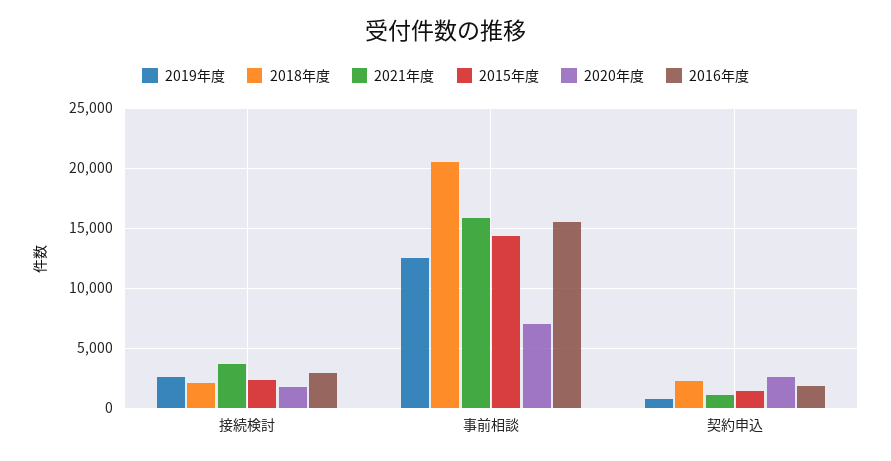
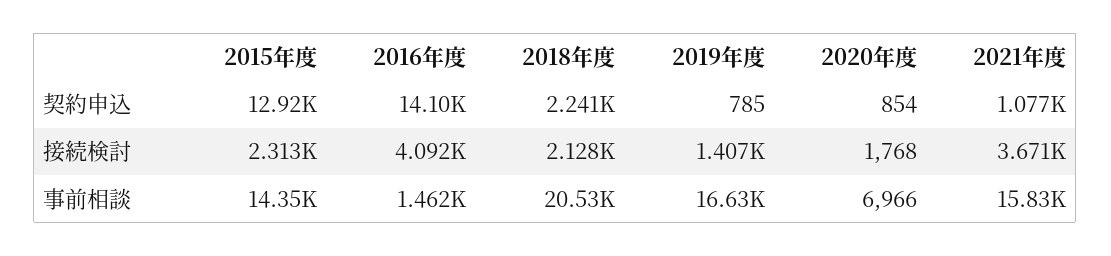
2019年度, 接続検討: 2500 -> 1407
2016年度, 接続検討: 3000 -> 4092
2019年度, 事前相談: 12500 -> 16630
2016年度, 事前相談: 15500 -> 1462
2015年度, 契約申込: 1500 -> 12920
2020年度, 契約申込: 2500 -> 854
2016年度, 契約申込: 2000 -> 14100

